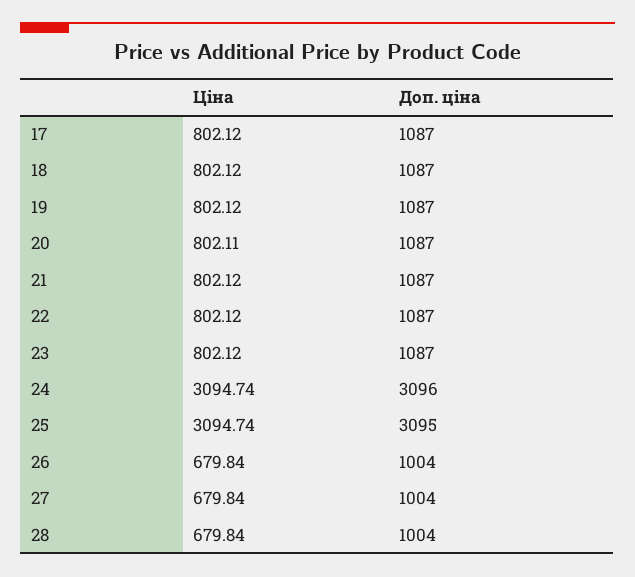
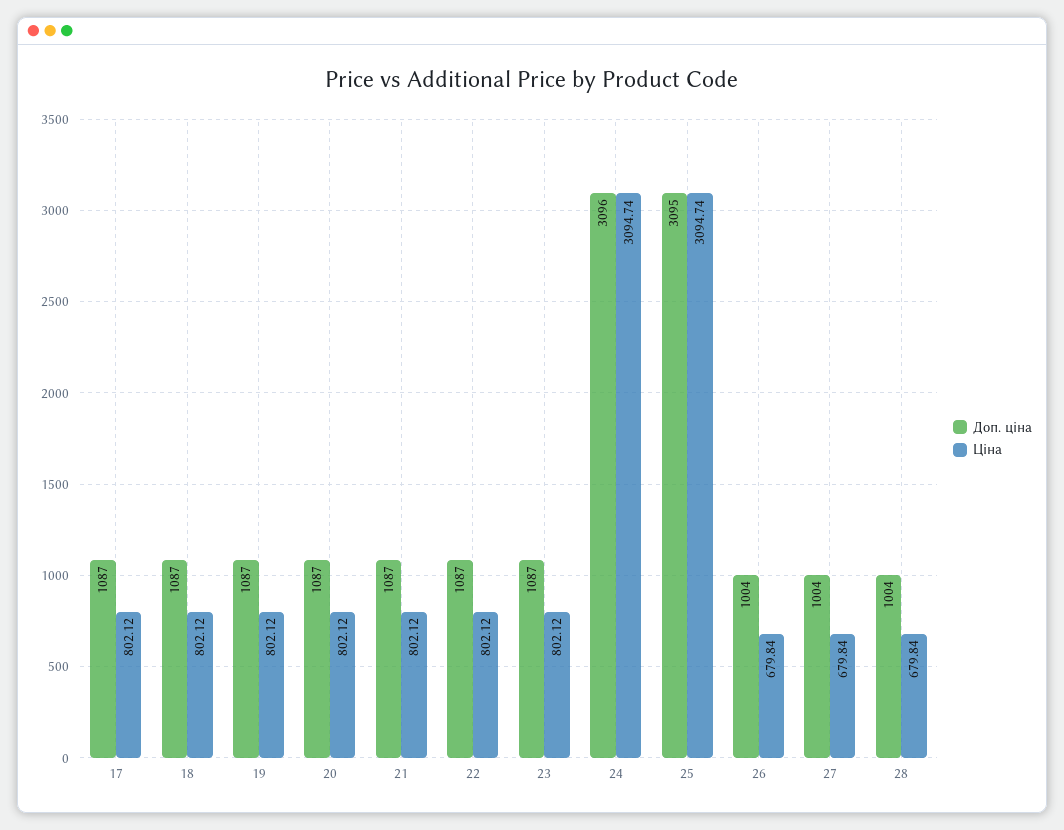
Ціна, 20: 802.11 -> 802.12

